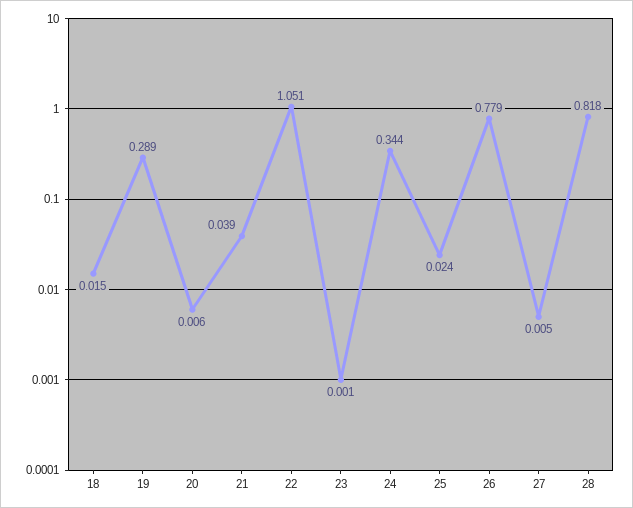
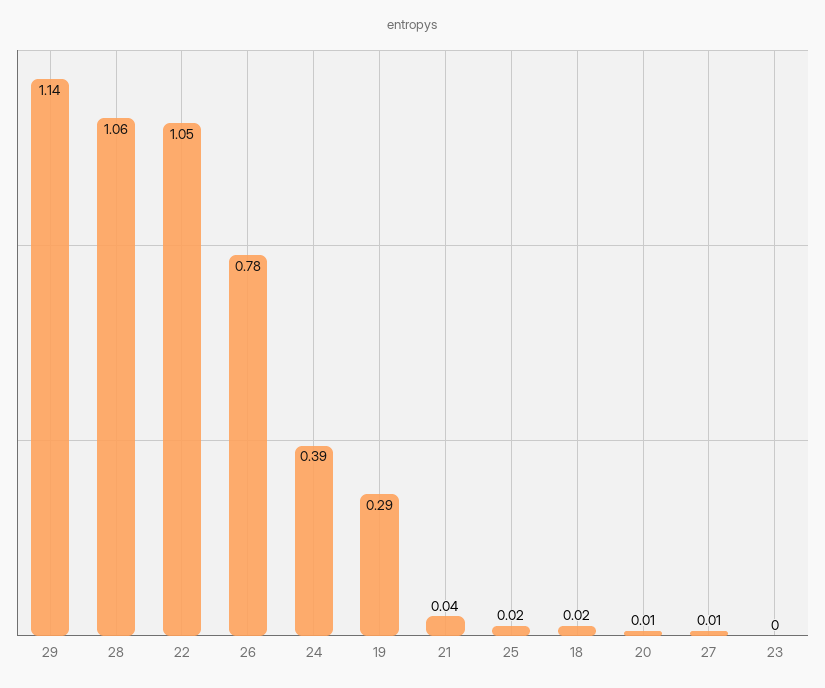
24: 0.344 -> 0.39
28: 0.818 -> 1.06
29: none -> 1.14

